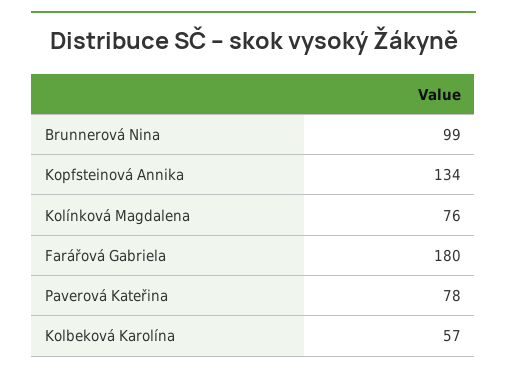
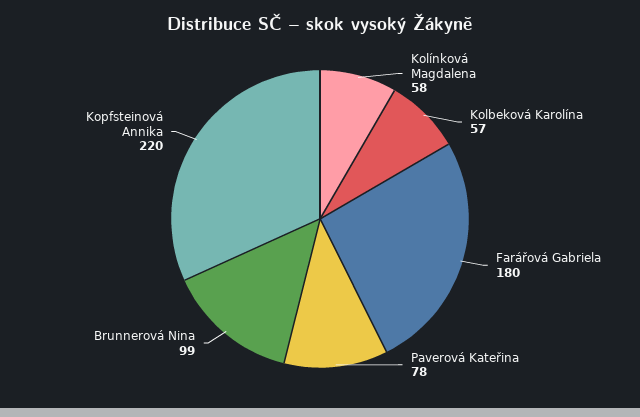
Kopfsteinová Annika: 134 -> 220
Kolínková Magdalena: 76 -> 58

